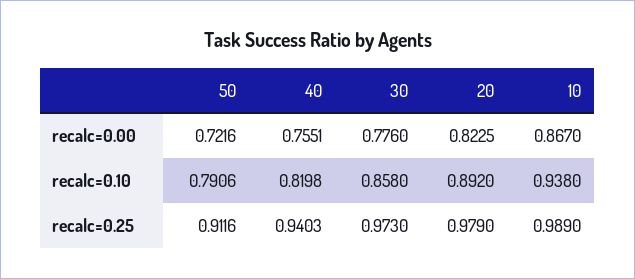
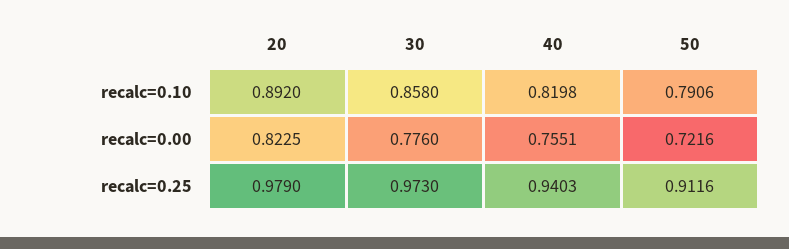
10, recalc=0.00: 0.867 -> none
10, recalc=0.10: 0.938 -> none
10, recalc=0.25: 0.989 -> none

